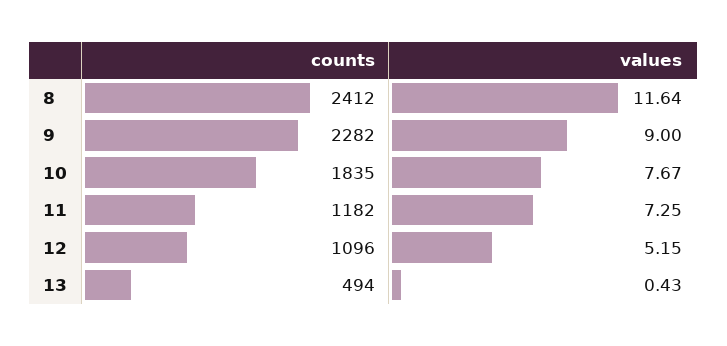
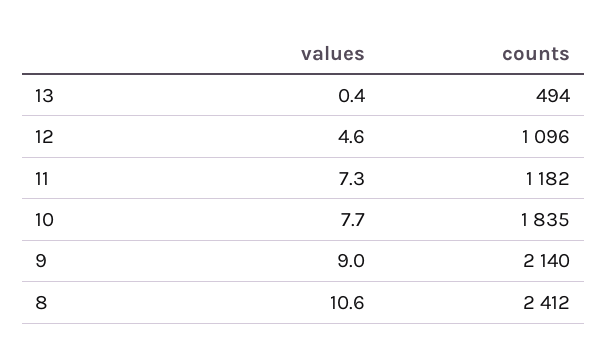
values, 8: 11.64 -> 10.6
counts, 9: 2282 -> 2140
values, 12: 5.15 -> 4.6

